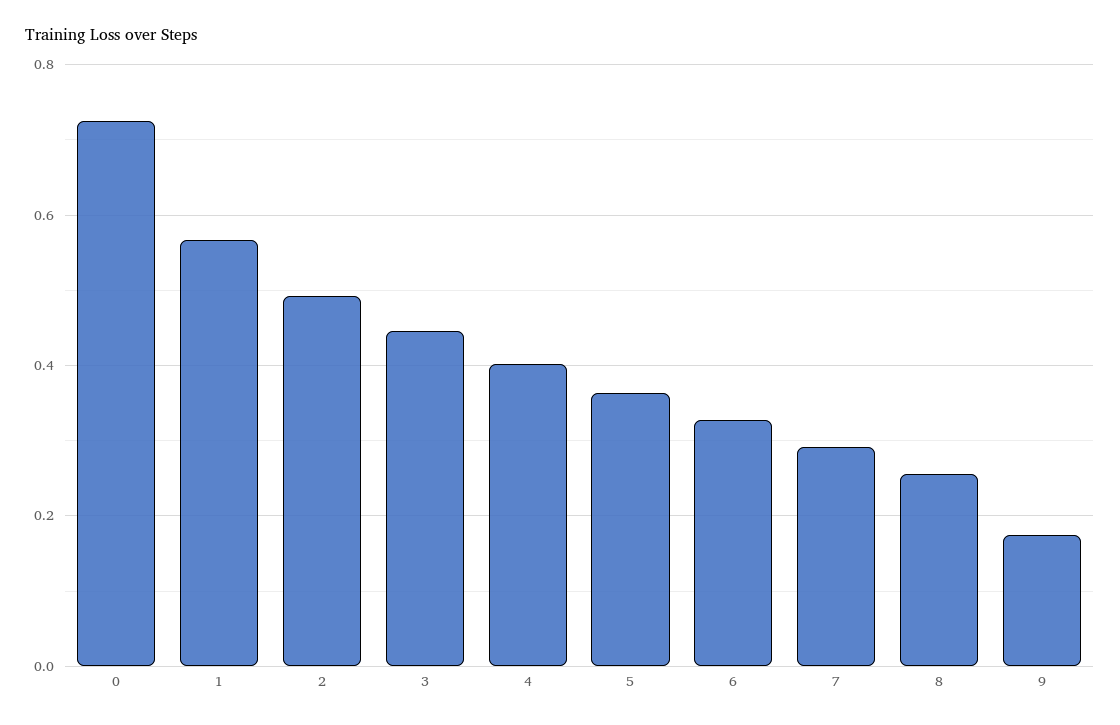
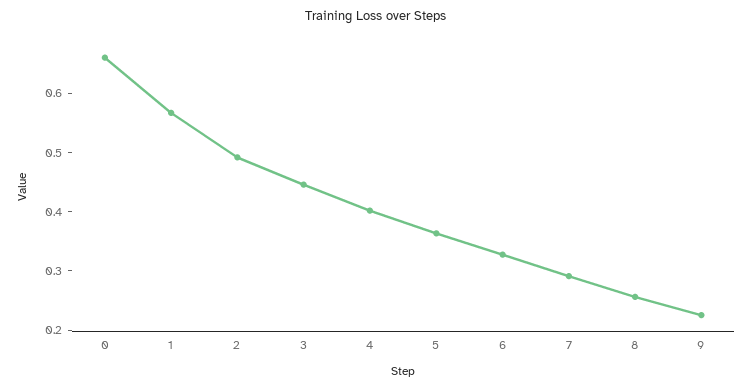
0: 0.72 -> 0.66
9: 0.18 -> 0.22

